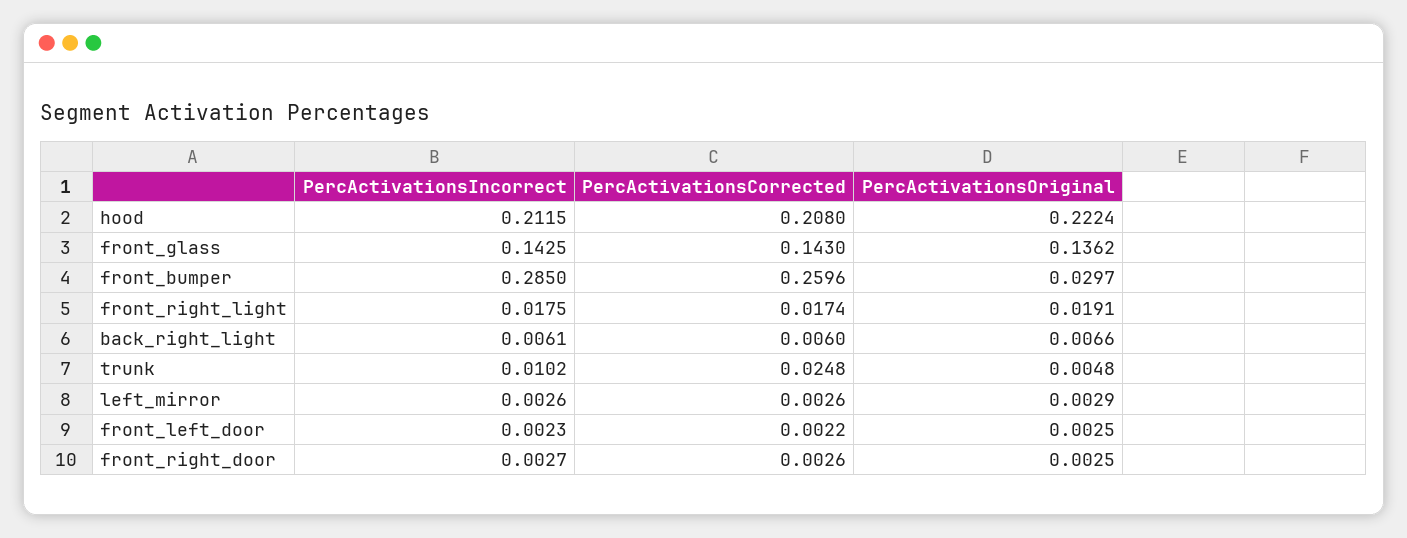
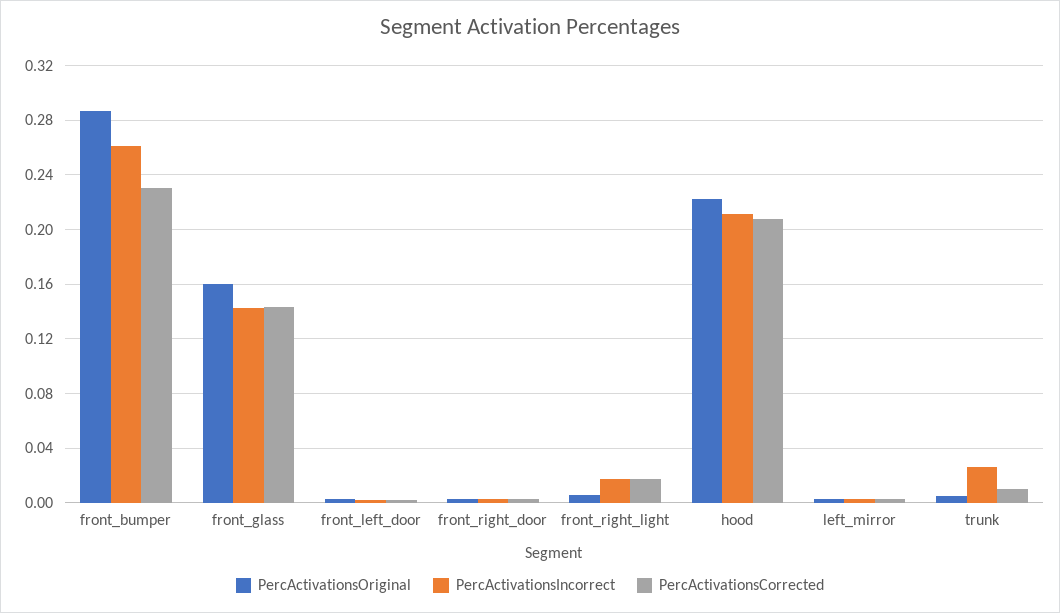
PercActivationsOriginal, front_glass: 0.1362 -> 0.16
PercActivationsIncorrect, front_bumper: 0.285 -> 0.26
PercActivationsCorrected, front_bumper: 0.2596 -> 0.23
PercActivationsOriginal, front_bumper: 0.0297 -> 0.285
PercActivationsOriginal, front_right_light: 0.0191 -> 0.005
PercActivationsIncorrect, back_right_light: 0.0061 -> none
PercActivationsCorrected, back_right_light: 0.006 -> none
PercActivationsOriginal, back_right_light: 0.0066 -> none
PercActivationsIncorrect, trunk: 0.0102 -> 0.025
PercActivationsCorrected, trunk: 0.0248 -> 0.01

